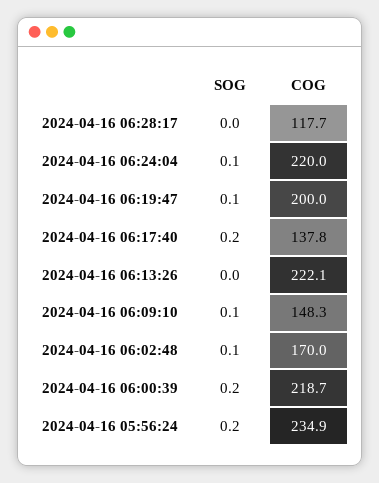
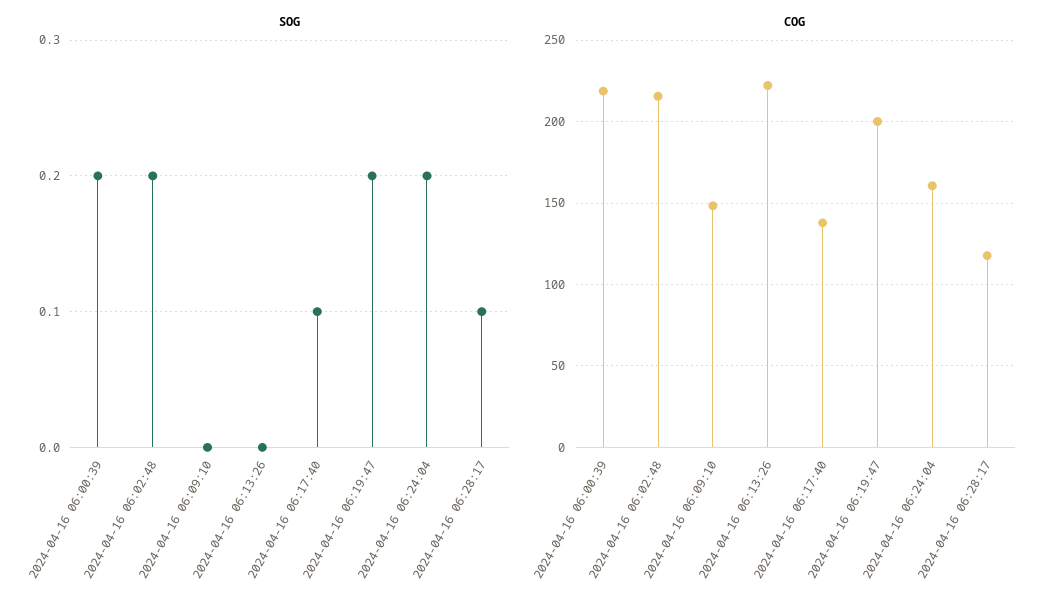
SOG, 2024-04-16 06:28:17: 0 -> 0.1
SOG, 2024-04-16 06:24:04: 0.1 -> 0.2
COG, 2024-04-16 06:24:04: 220 -> 160
SOG, 2024-04-16 06:19:47: 0.1 -> 0.2
SOG, 2024-04-16 06:17:40: 0.2 -> 0.1
SOG, 2024-04-16 06:09:10: 0.1 -> 0
SOG, 2024-04-16 06:02:48: 0.1 -> 0.2
COG, 2024-04-16 06:02:48: 170 -> 215
SOG, 2024-04-16 05:56:24: 0.2 -> none
COG, 2024-04-16 05:56:24: 234.9 -> none

